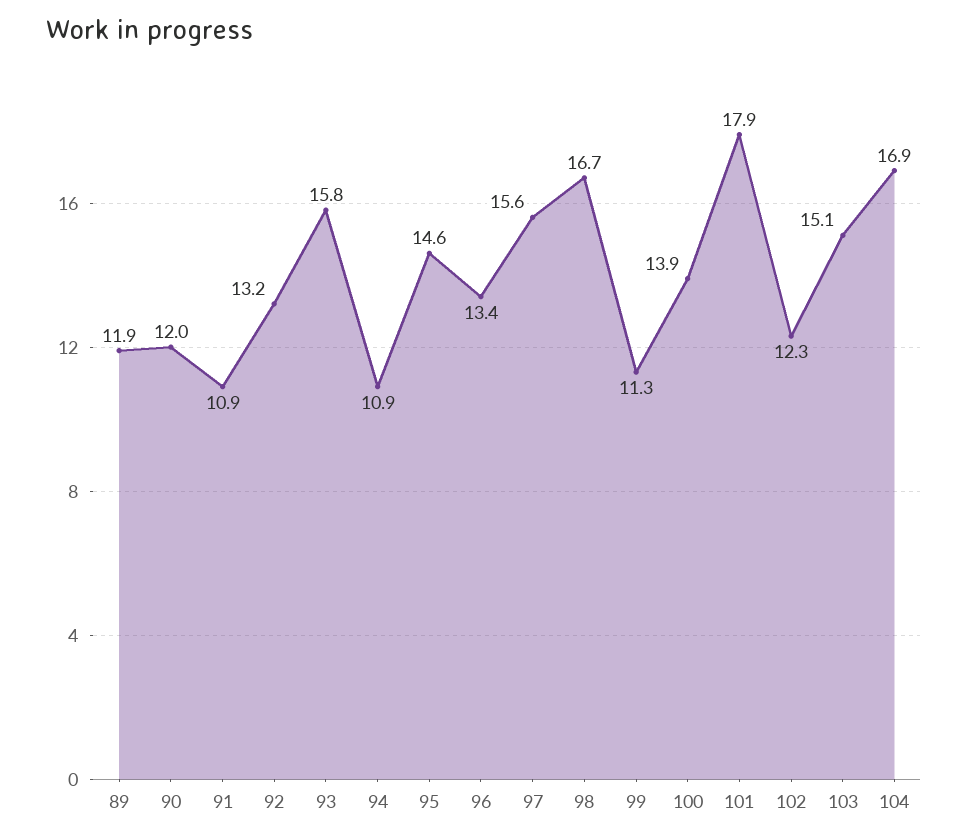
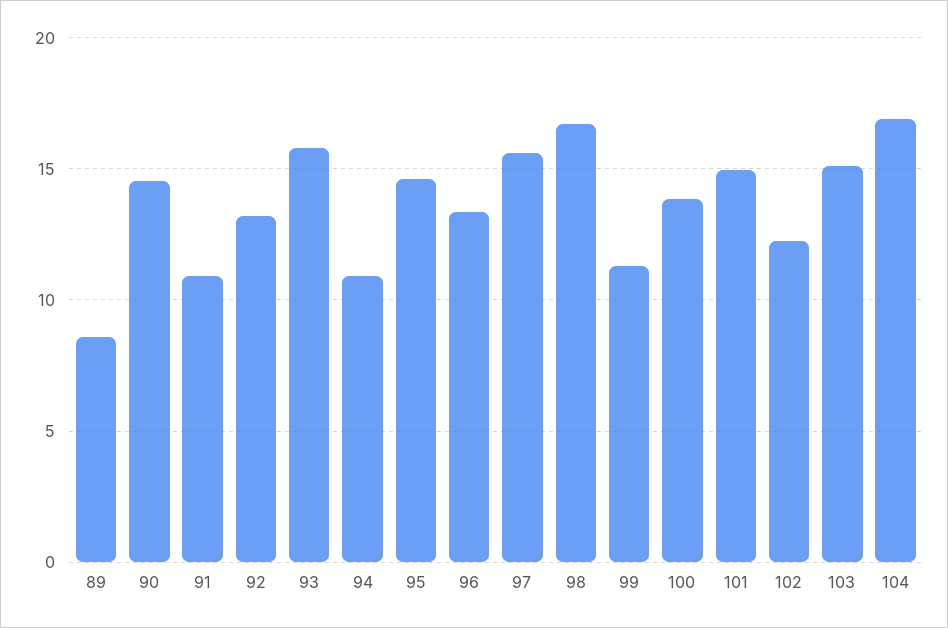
89: 11.9 -> 8.5
90: 12 -> 14.5
101: 17.9 -> 15

